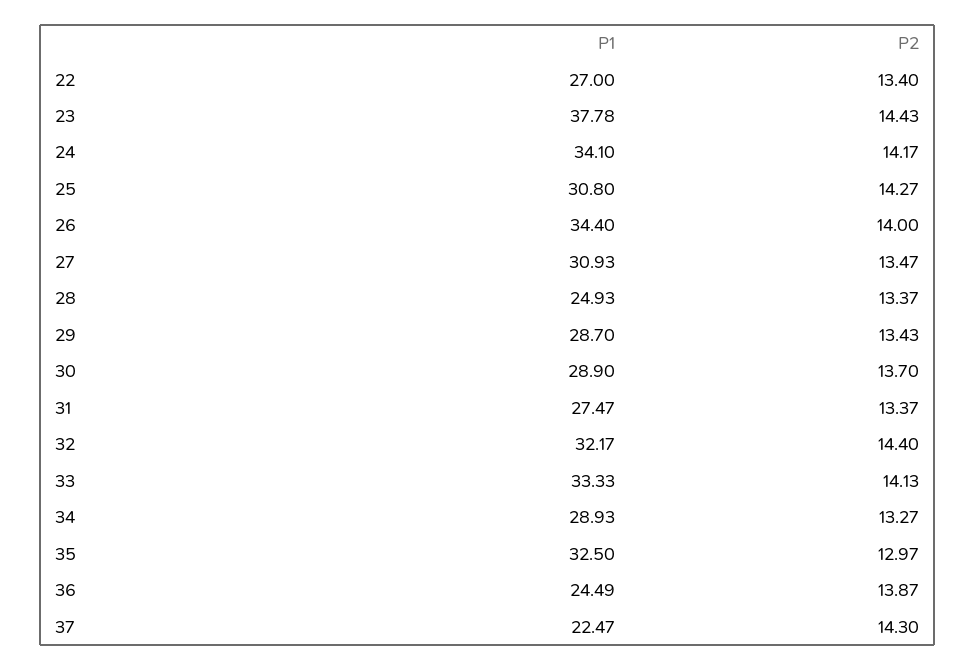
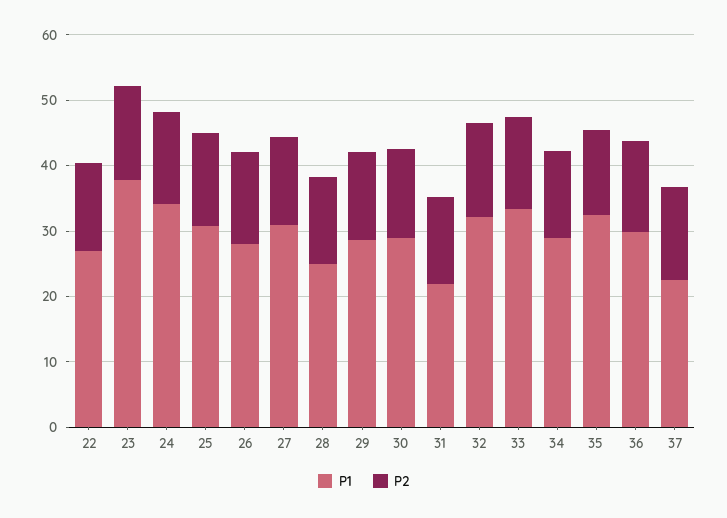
P1, 26: 34.4 -> 28
P1, 31: 27.47 -> 22
P1, 36: 24.49 -> 30

